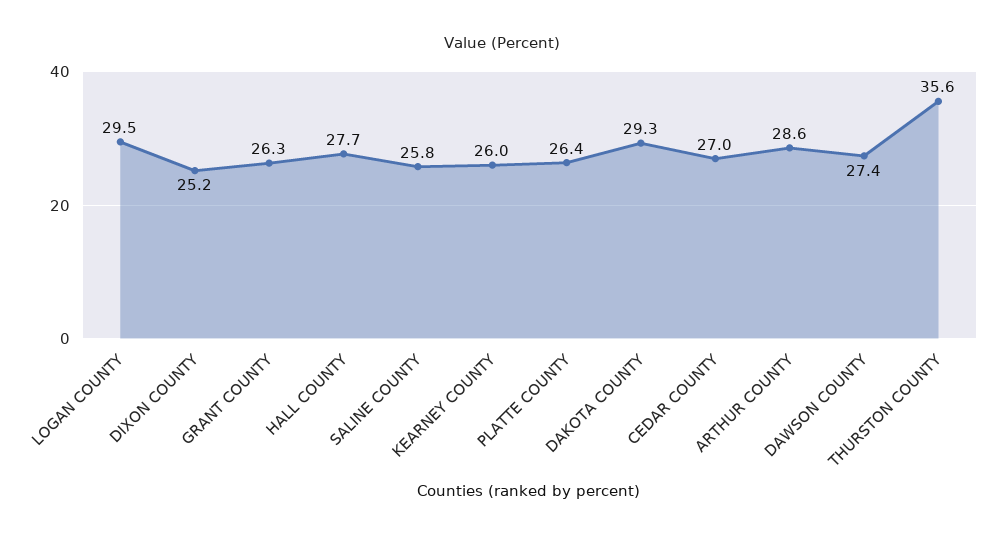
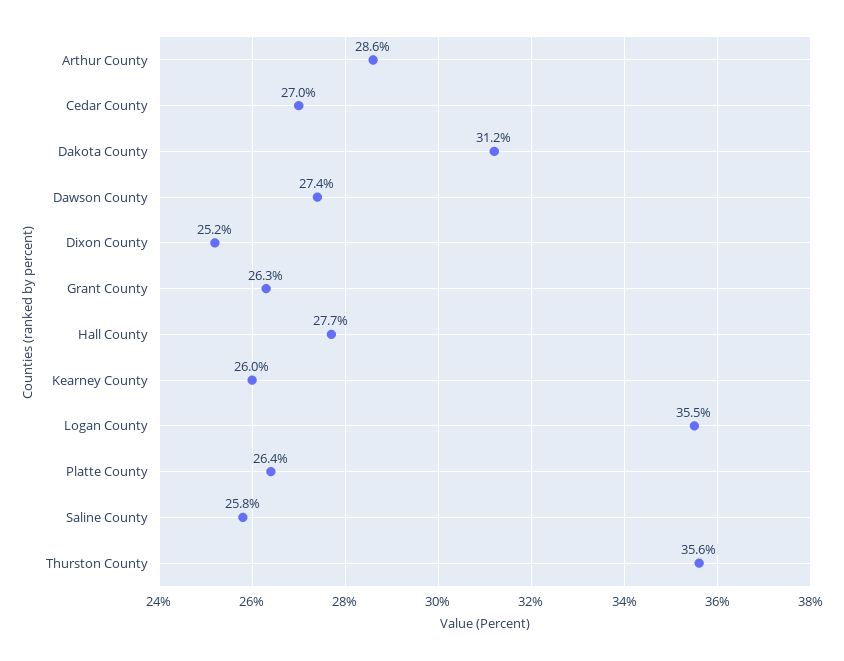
LOGAN COUNTY: 29.5 -> 35.5
DAKOTA COUNTY: 29.3 -> 31.2

